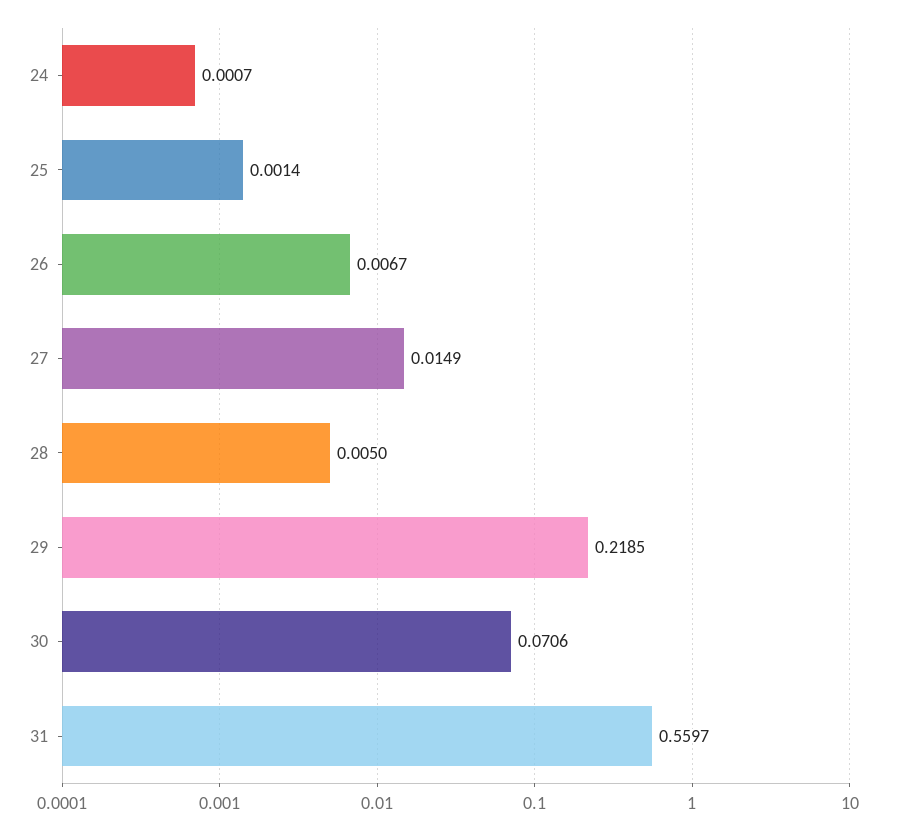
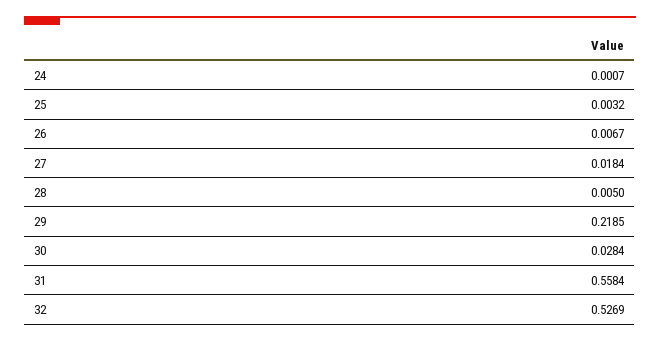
25: 0.0014 -> 0.0032
27: 0.0149 -> 0.0184
30: 0.0706 -> 0.0284
31: 0.5597 -> 0.5584
32: none -> 0.5269

